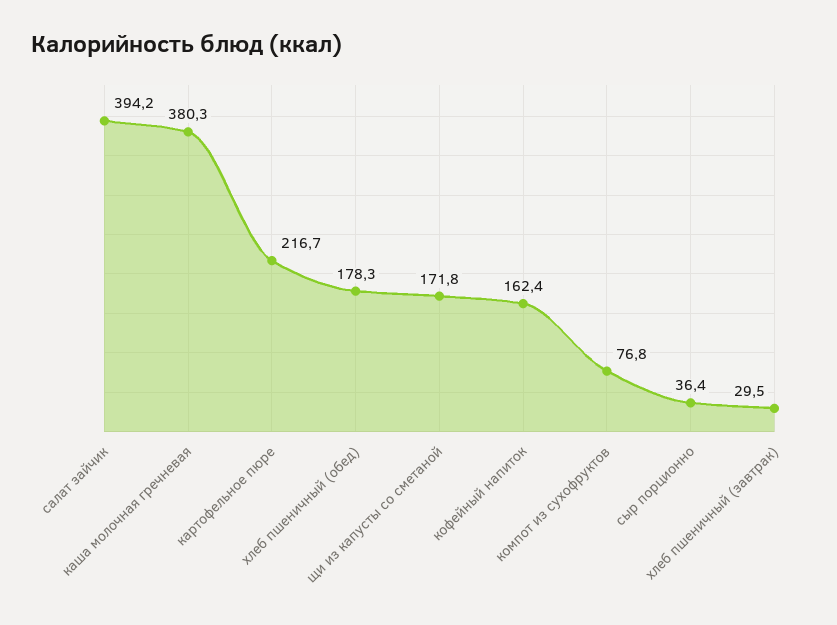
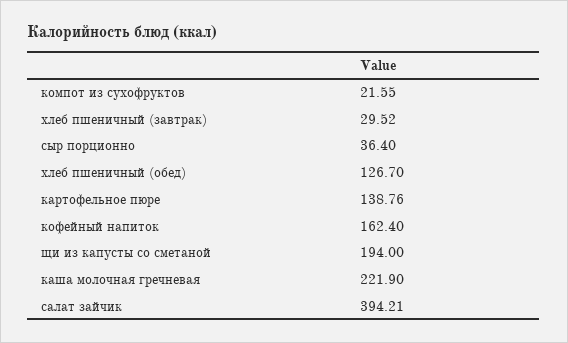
каша молочная гречневая: 380.3 -> 221.9
картофельное пюре: 216.7 -> 138.76
хлеб пшеничный (обед): 178.3 -> 126.7
щи из капусты со сметаной: 171.8 -> 194
компот из сухофруктов: 76.8 -> 21.55

